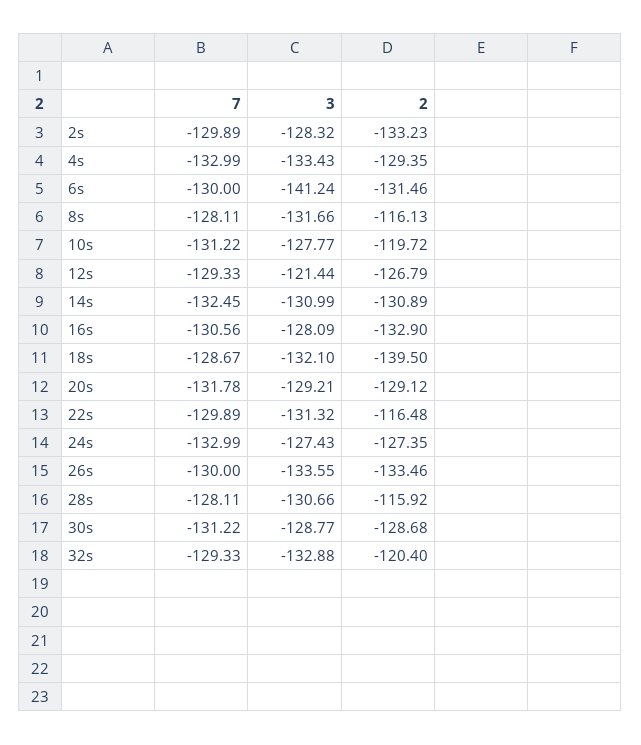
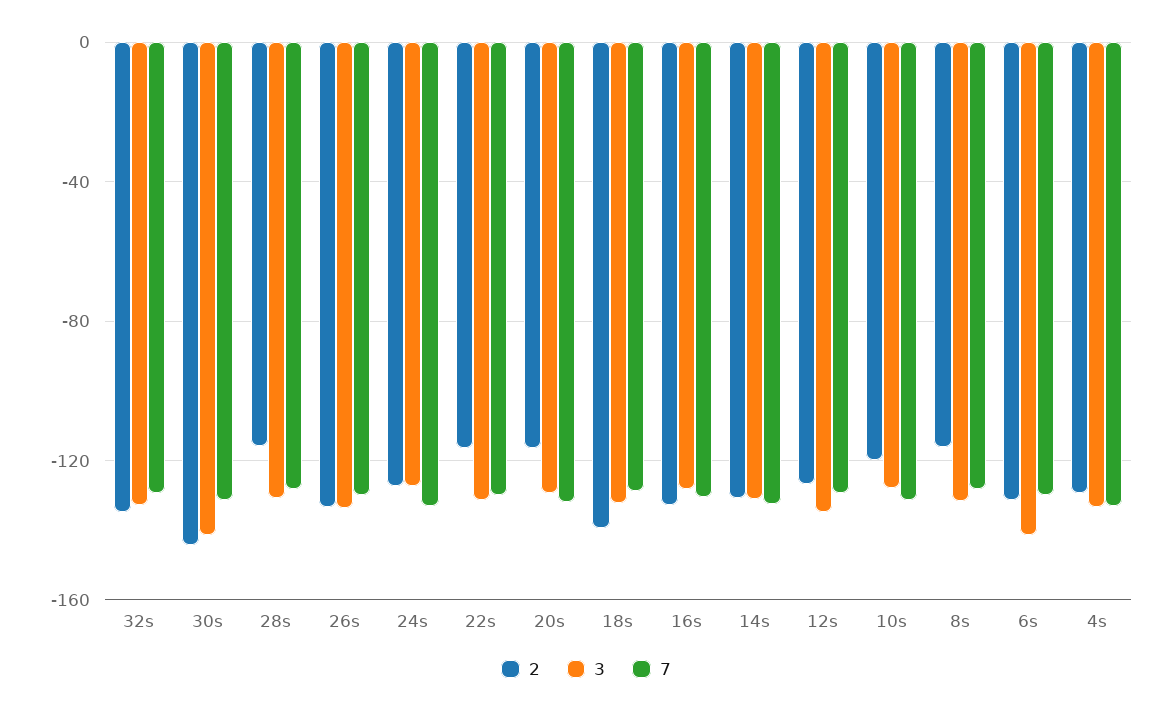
7, 2s: -129.89 -> none
3, 2s: -128.32 -> none
2, 2s: -133.23 -> none
3, 12s: -121.44 -> -135
2, 20s: -129.12 -> -115
3, 30s: -128.77 -> -140
2, 30s: -128.68 -> -145
2, 32s: -120.4 -> -135

